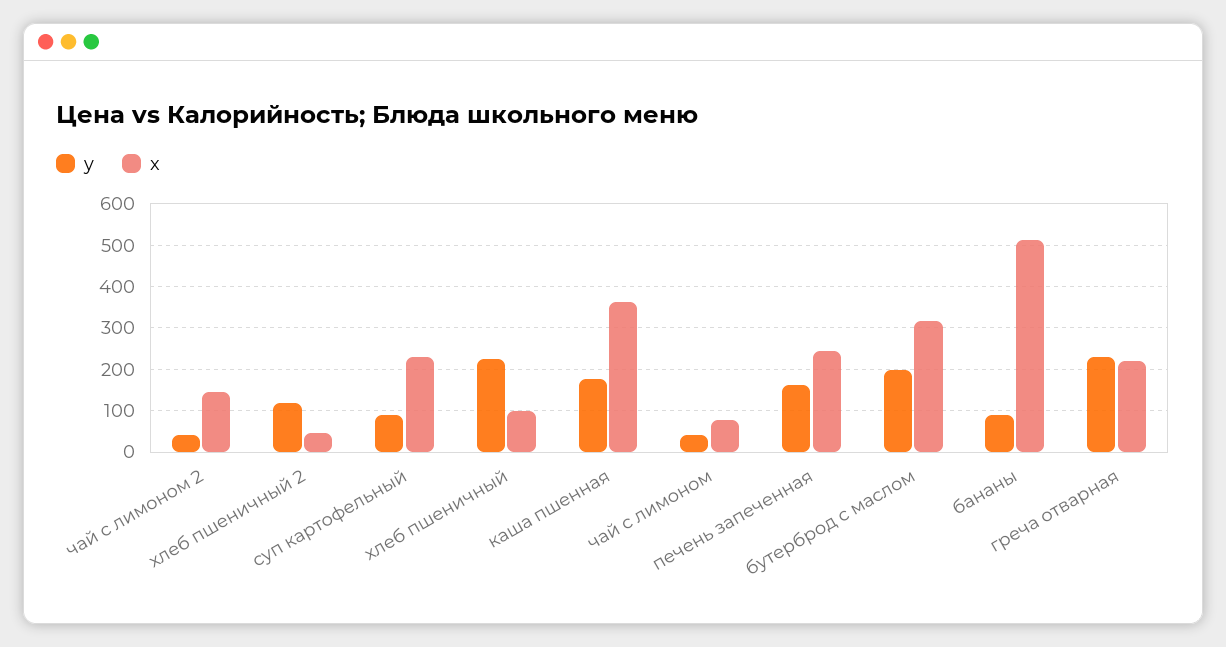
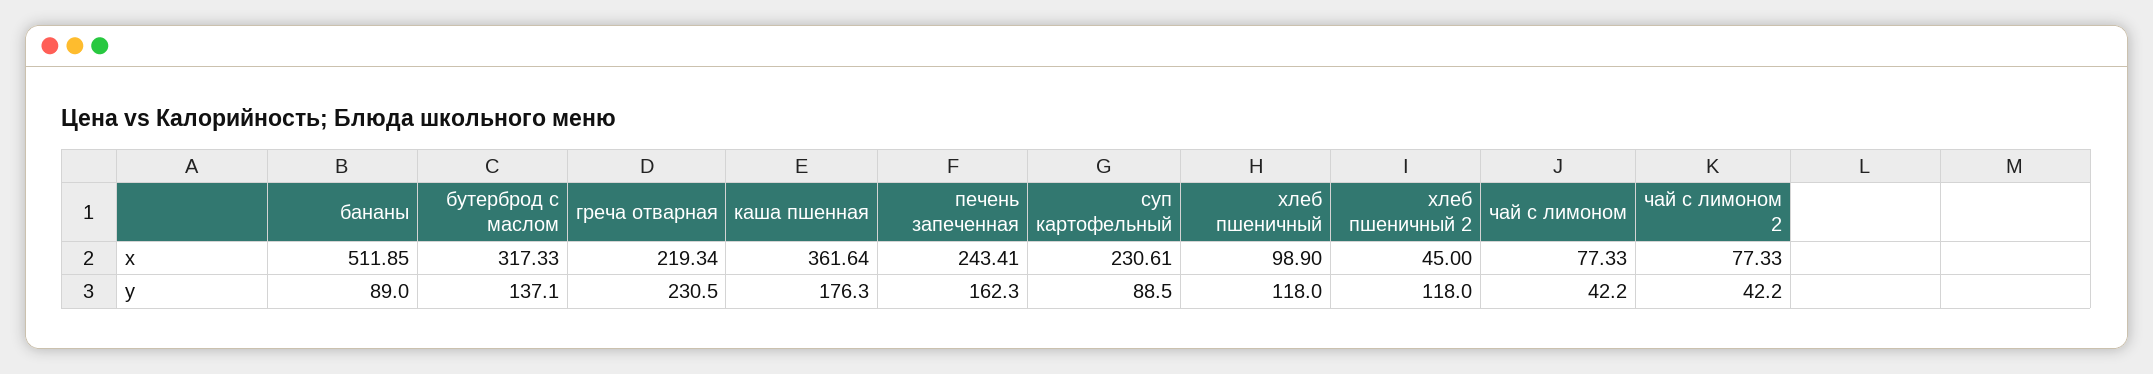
x, чай с лимоном 2: 140 -> 77.33
y, хлеб пшеничный: 220 -> 118
y, бутерброд с маслом: 200 -> 137.1

